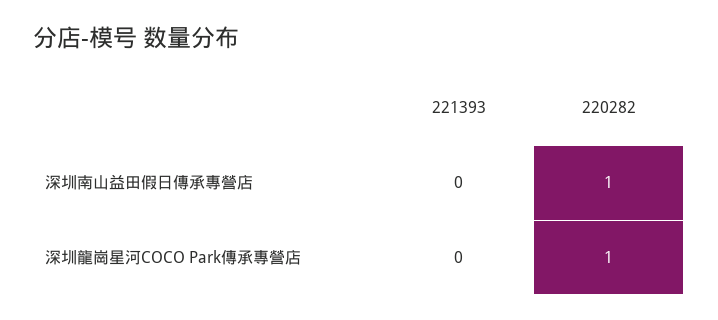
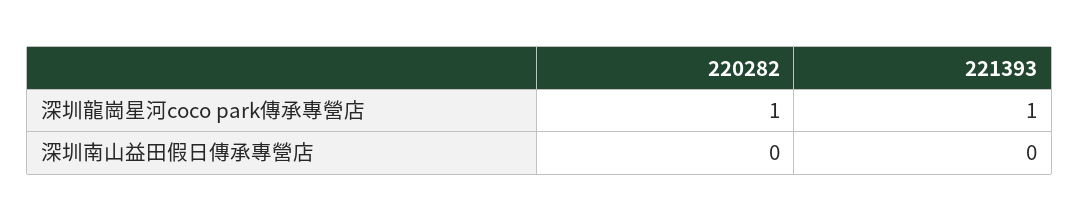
220282, 深圳南山益田假日傳承專營店: 1 -> 0
221393, 深圳龍崗星河COCO Park傳承專營店: 0 -> 1

